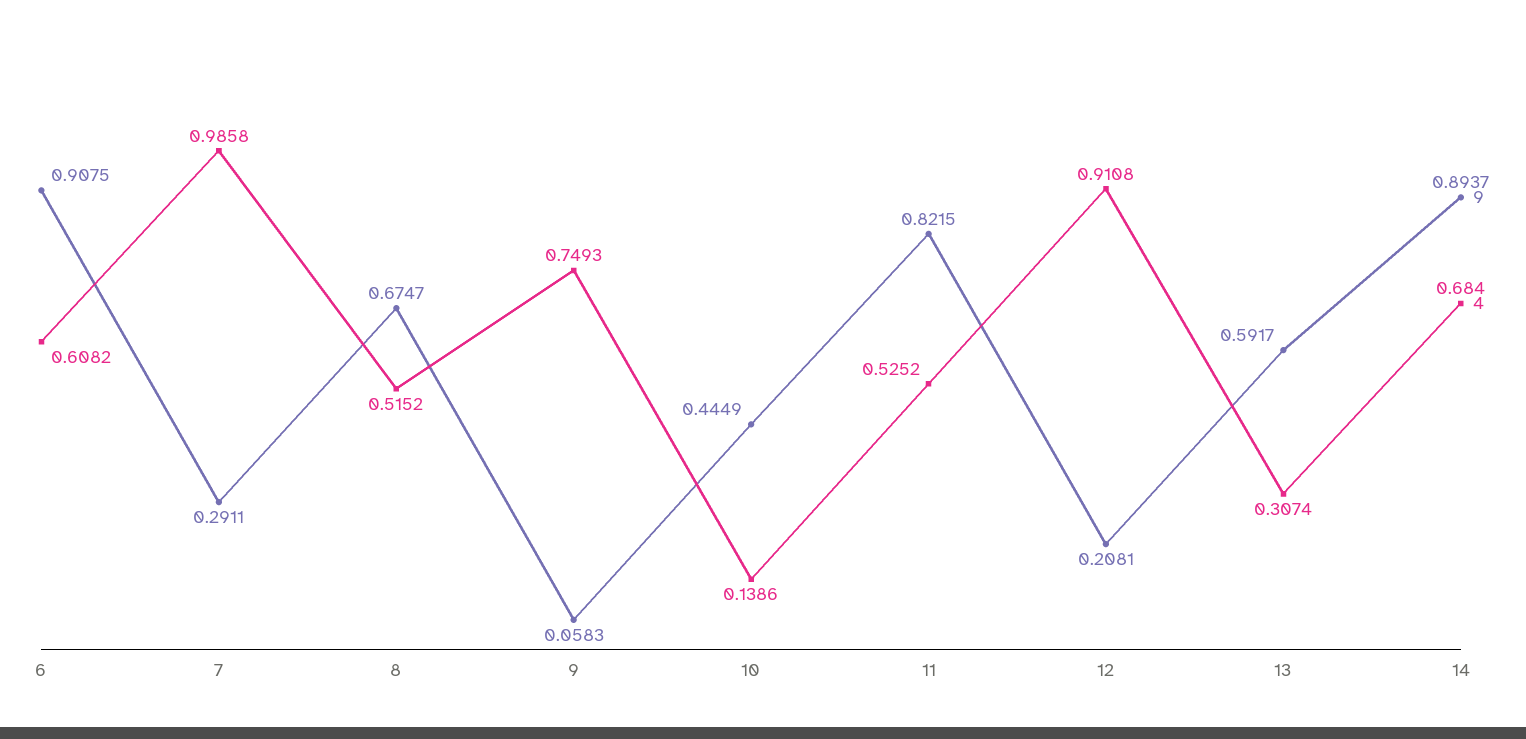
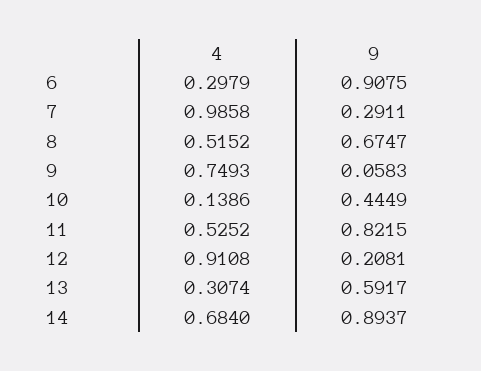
4, 6: 0.6082 -> 0.2979

